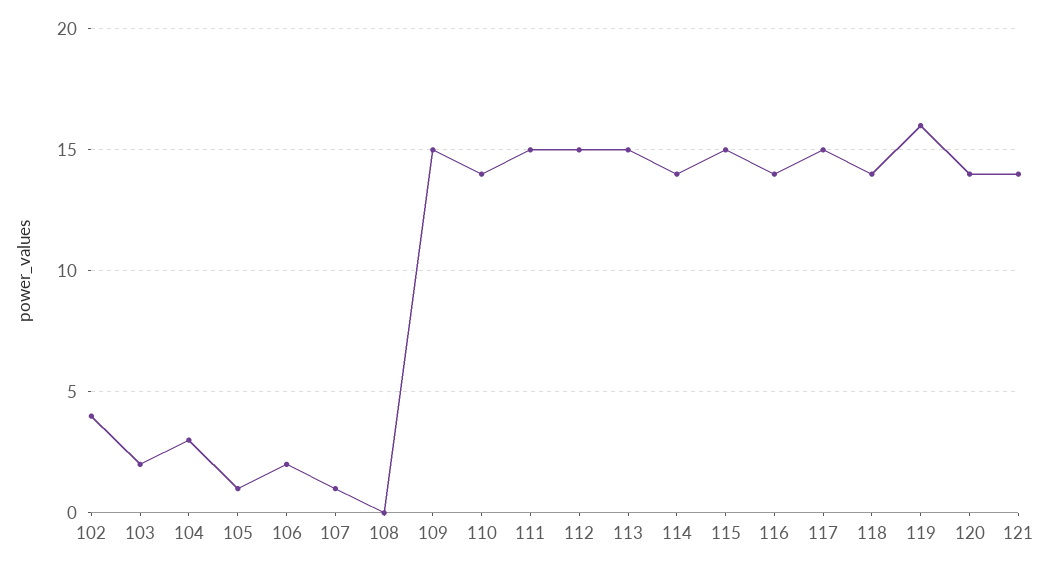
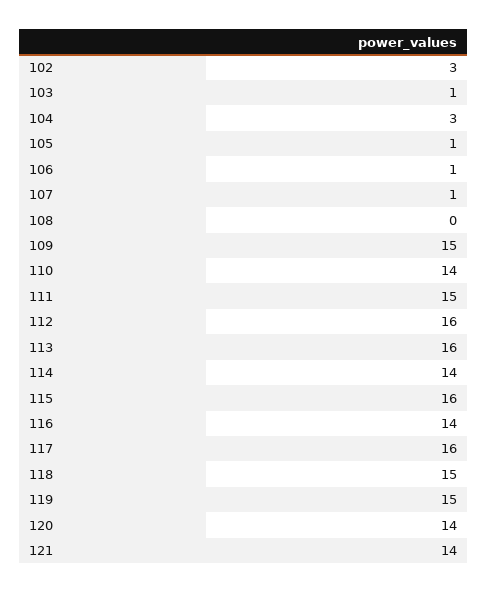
102: 4 -> 3
103: 2 -> 1
106: 2 -> 1
112: 15 -> 16
113: 15 -> 16
115: 15 -> 16
117: 15 -> 16
118: 14 -> 15
119: 16 -> 15

